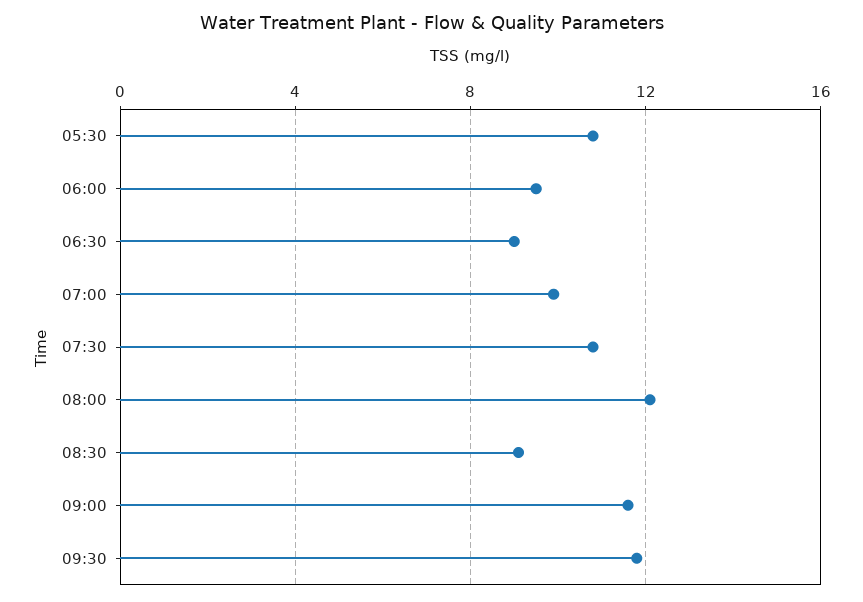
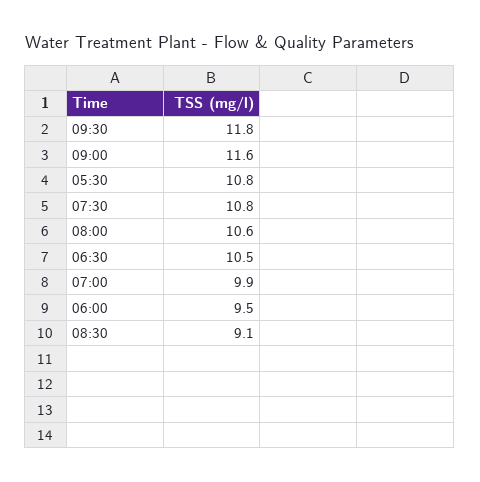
06:30: 9 -> 10.5
08:00: 12 -> 10.6

